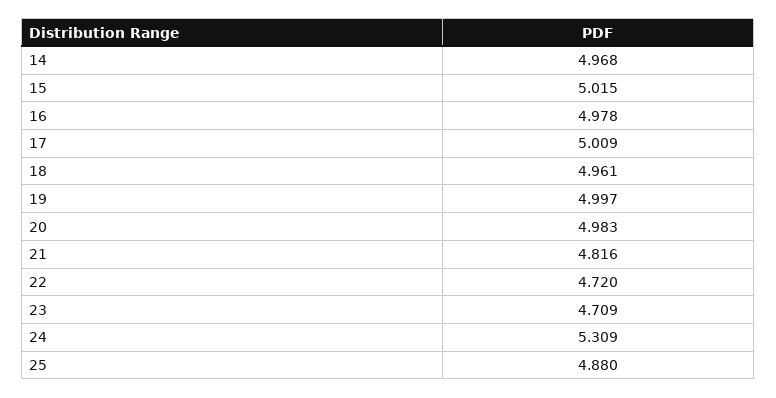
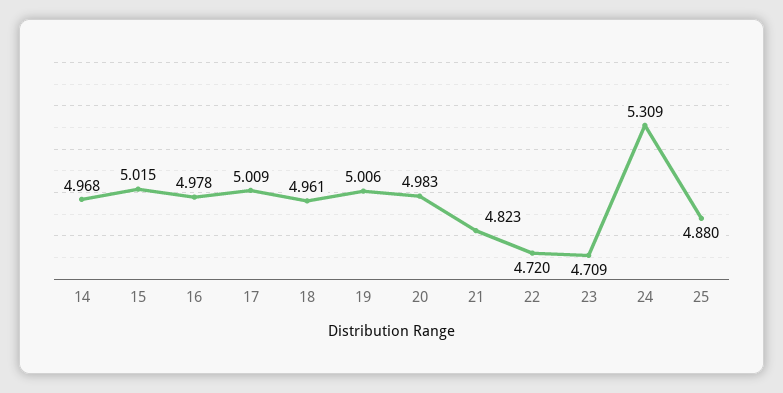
19: 4.997 -> 5.006
21: 4.816 -> 4.823

